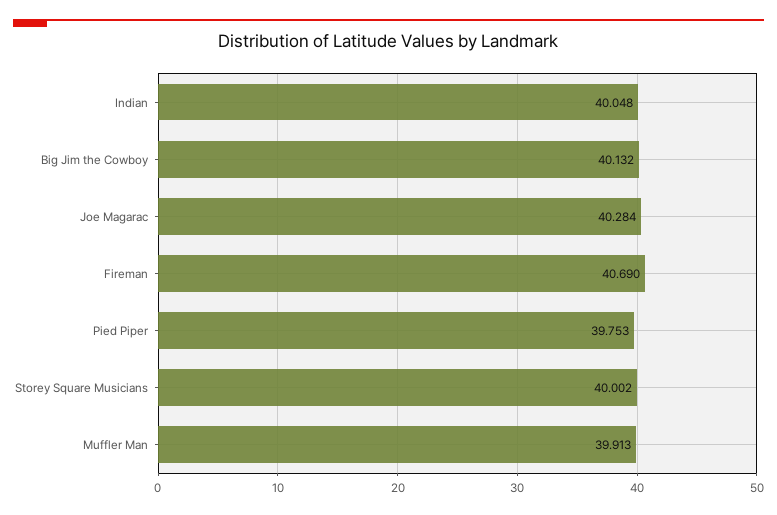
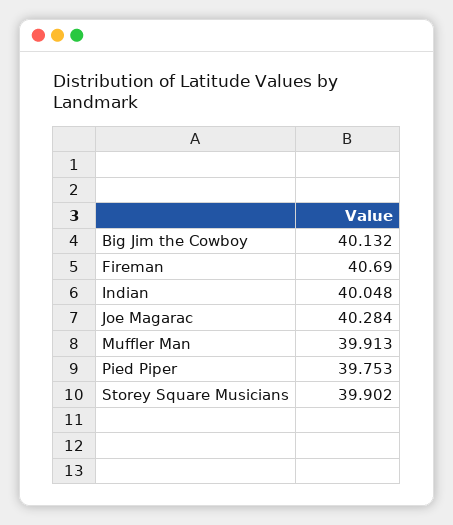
Storey Square Musicians: 40.002 -> 39.902

